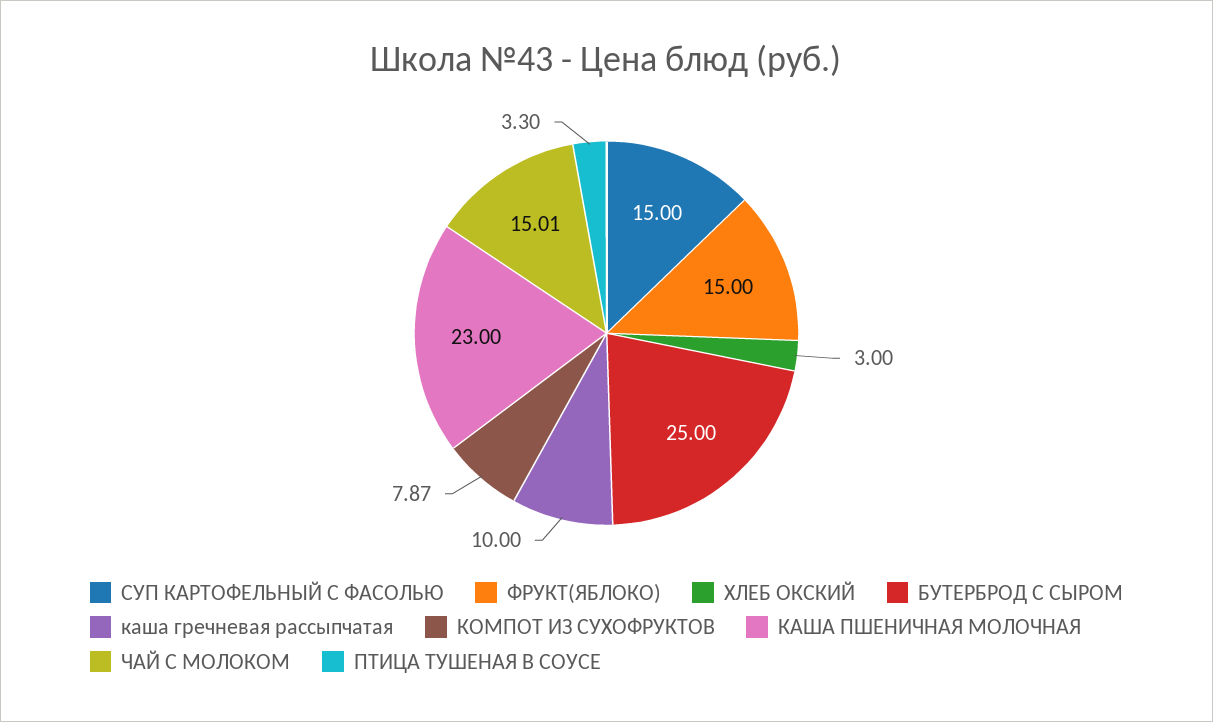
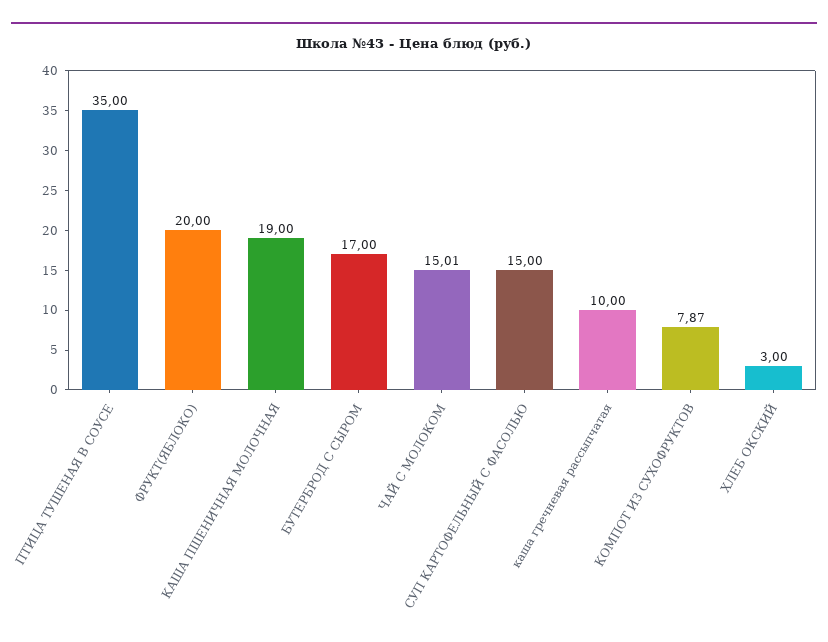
ФРУКТ(ЯБЛОКО): 15 -> 20
БУТЕРБРОД С СЫРОМ: 25 -> 17
КАША ПШЕНИЧНАЯ МОЛОЧНАЯ: 23 -> 19
ПТИЦА ТУШЕНАЯ В СОУСЕ: 3.3 -> 35

